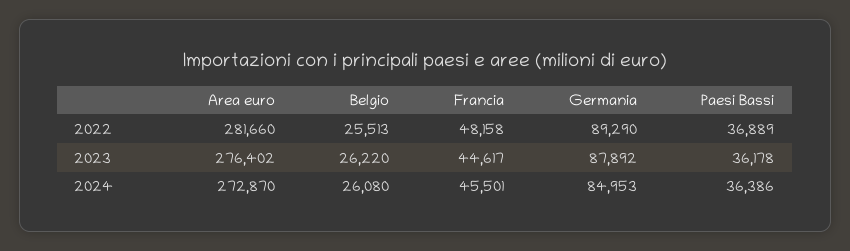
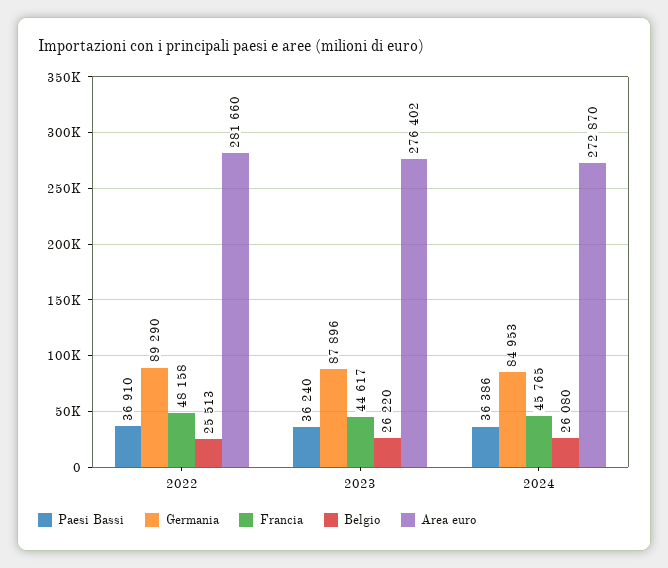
Paesi Bassi, 2022: 36889 -> 36910
Germania, 2023: 87892 -> 87896
Paesi Bassi, 2023: 36178 -> 36240
Francia, 2024: 45501 -> 45765

